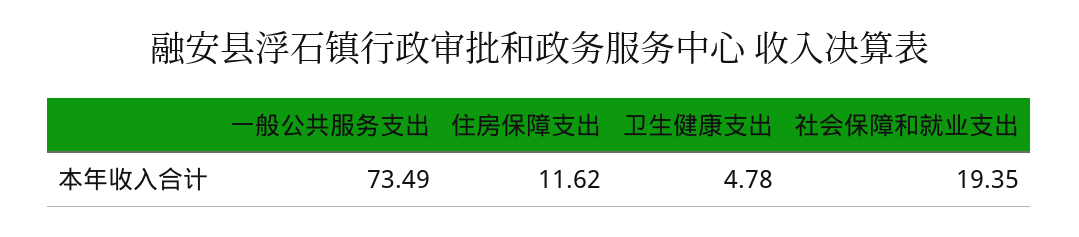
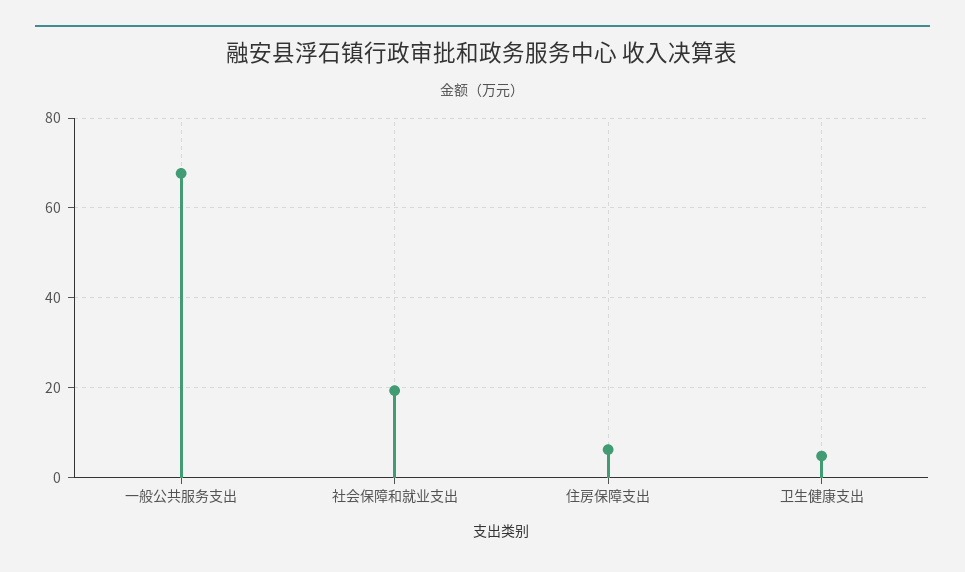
一般公共服务支出: 73.49 -> 68
住房保障支出: 11.62 -> 6

